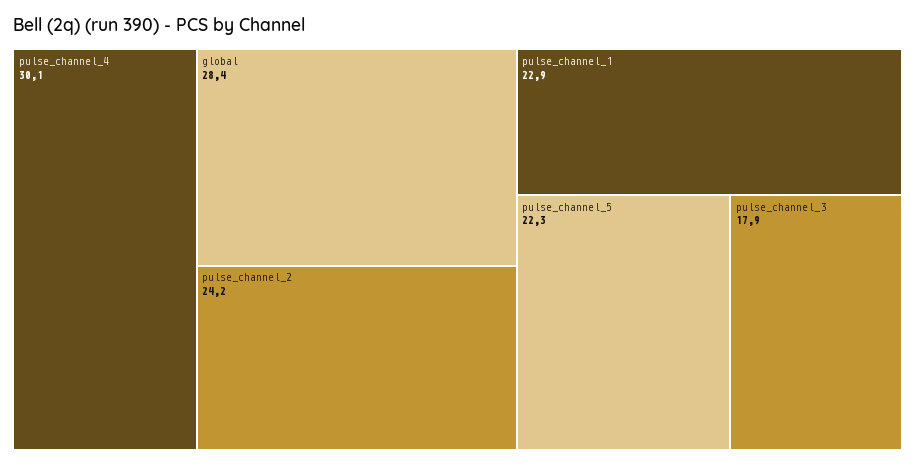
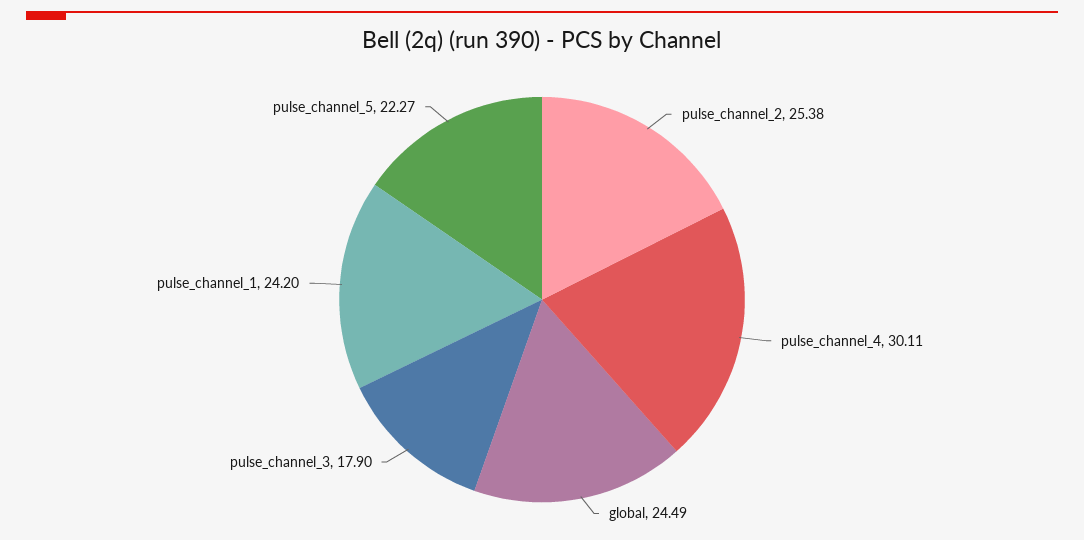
global: 28.4 -> 24.49
pulse_channel_2: 24.2 -> 25.38
pulse_channel_1: 22.9 -> 24.2

